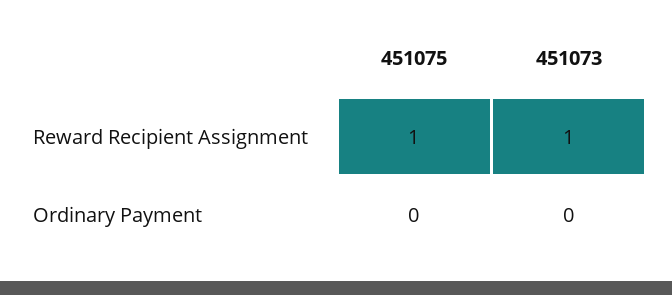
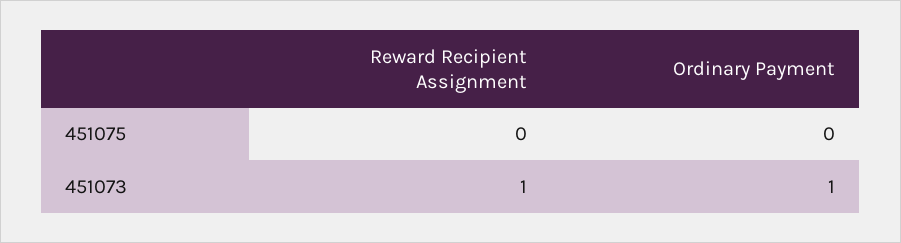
451075, Reward Recipient Assignment: 1 -> 0
451073, Ordinary Payment: 0 -> 1

